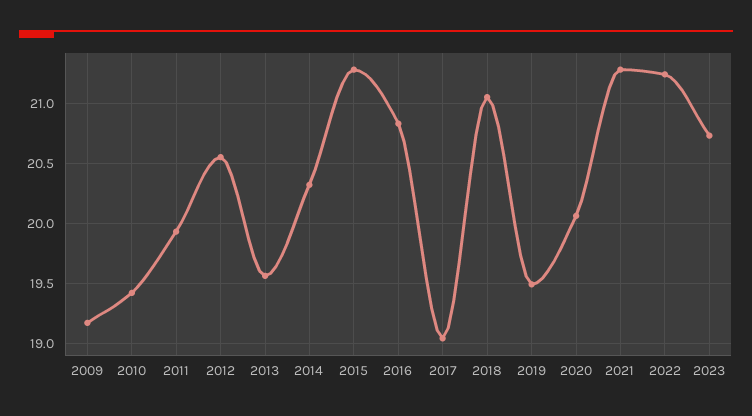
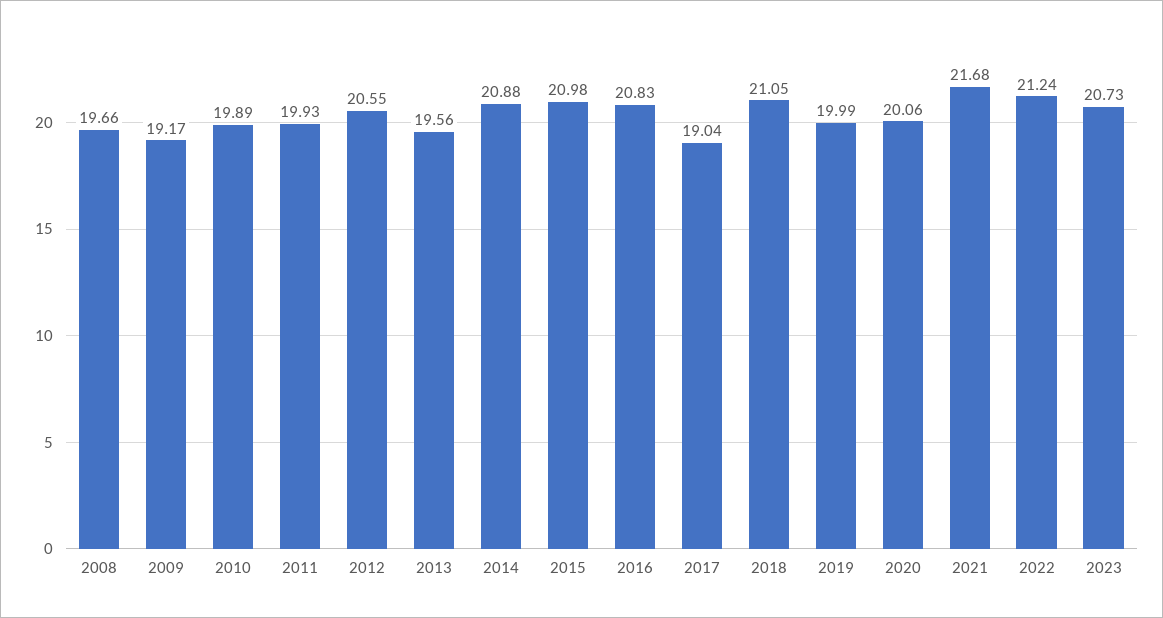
2010: 19.4 -> 19.89
2014: 20.3 -> 20.88
2015: 21.3 -> 20.98
2019: 19.5 -> 19.99
2021: 21.3 -> 21.68
2008: none -> 19.66

